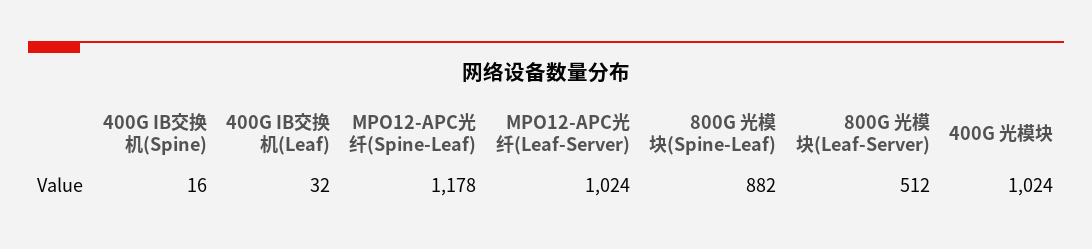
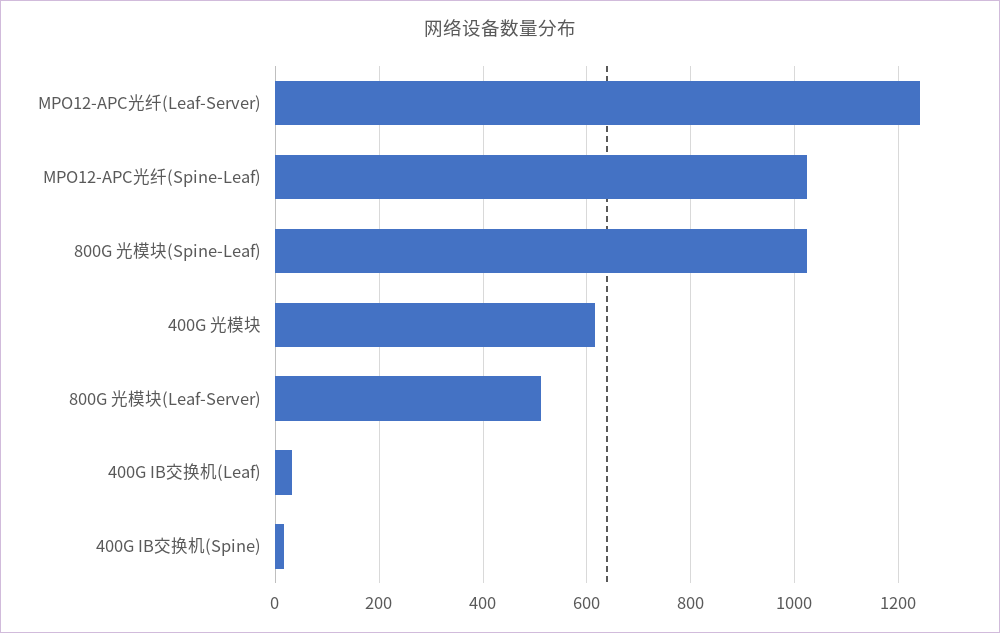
MPO12-APC光纤(Spine-Leaf): 1178 -> 1020
MPO12-APC光纤(Leaf-Server): 1024 -> 1240
800G 光模块(Spine-Leaf): 882 -> 1020
400G 光模块: 1024 -> 620

